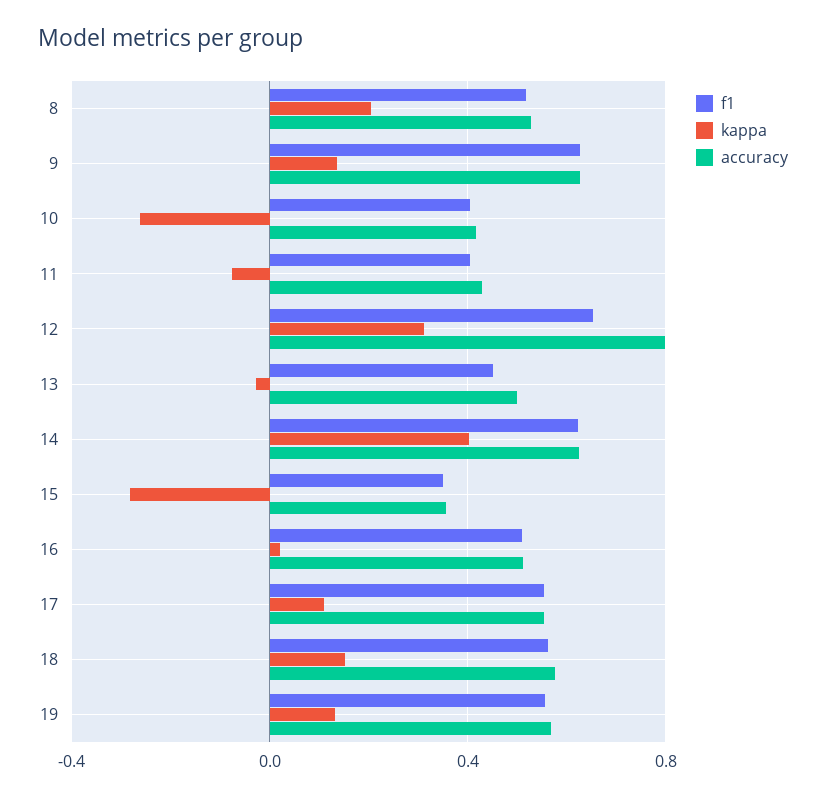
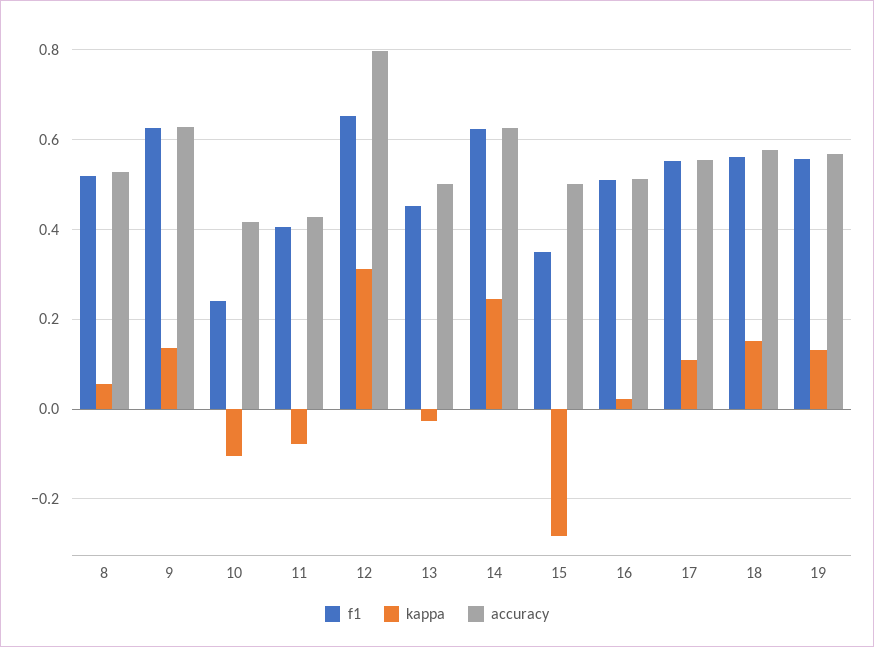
kappa, 8: 0.2 -> 0.06
f1, 10: 0.4 -> 0.24
kappa, 10: -0.25 -> -0.1
kappa, 14: 0.4 -> 0.24
accuracy, 15: 0.35 -> 0.5

